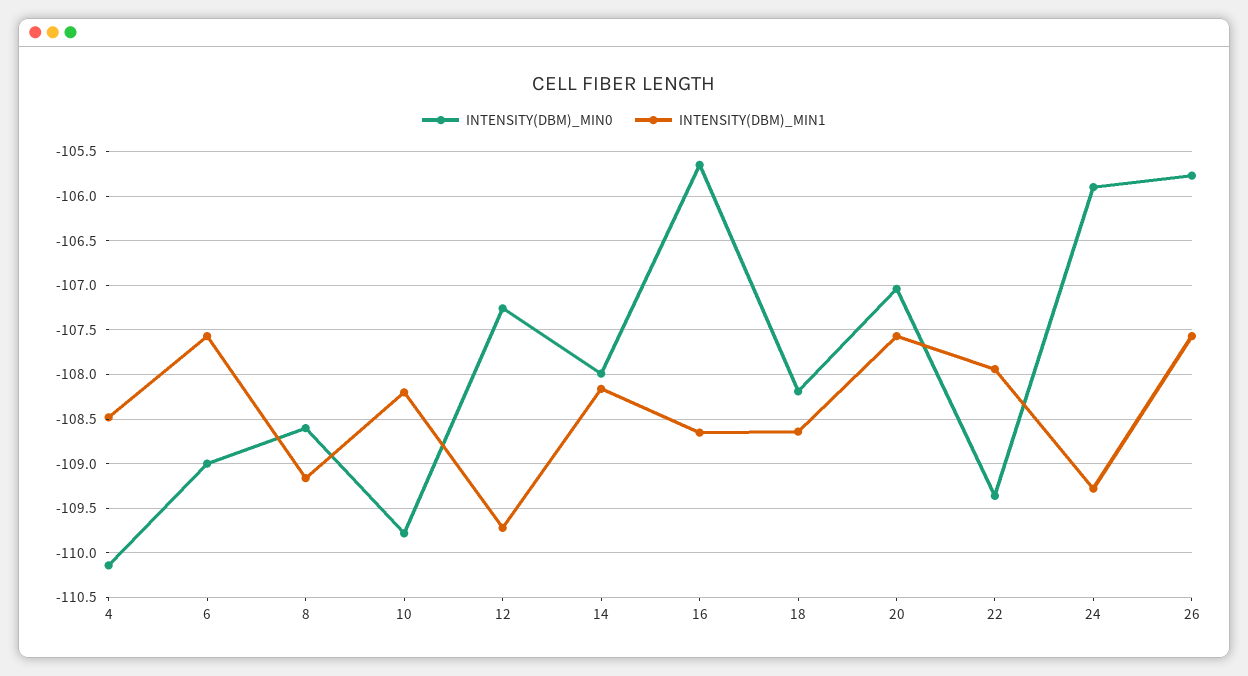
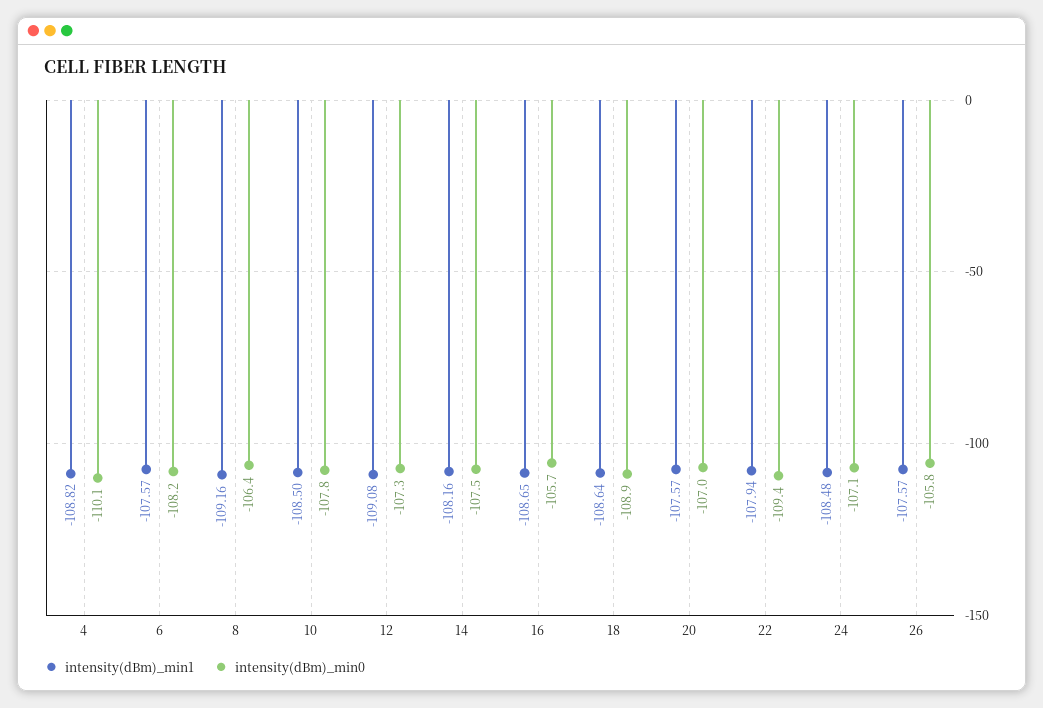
INTENSITY(DBM)_MIN1, 4: -108.5 -> -108.82
INTENSITY(DBM)_MIN0, 6: -109 -> -108.2
INTENSITY(DBM)_MIN0, 8: -108.6 -> -106.4
INTENSITY(DBM)_MIN0, 10: -109.8 -> -107.8
INTENSITY(DBM)_MIN1, 10: -108.2 -> -108.5
INTENSITY(DBM)_MIN1, 12: -109.7 -> -109.08
INTENSITY(DBM)_MIN0, 14: -108 -> -107.5
INTENSITY(DBM)_MIN0, 18: -108.2 -> -108.9
INTENSITY(DBM)_MIN0, 24: -105.9 -> -107.1
INTENSITY(DBM)_MIN1, 24: -109.3 -> -108.48

